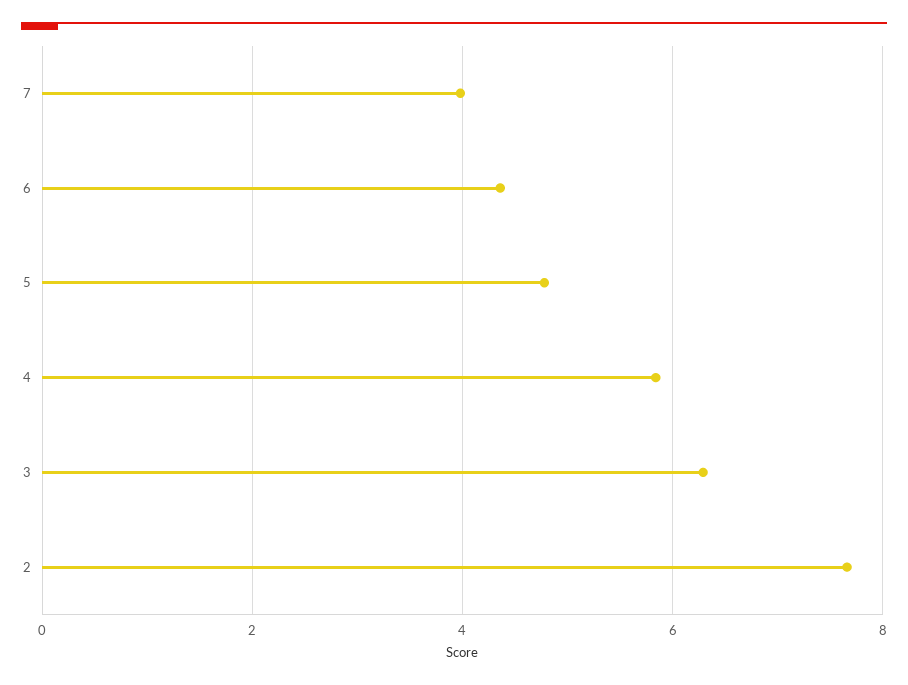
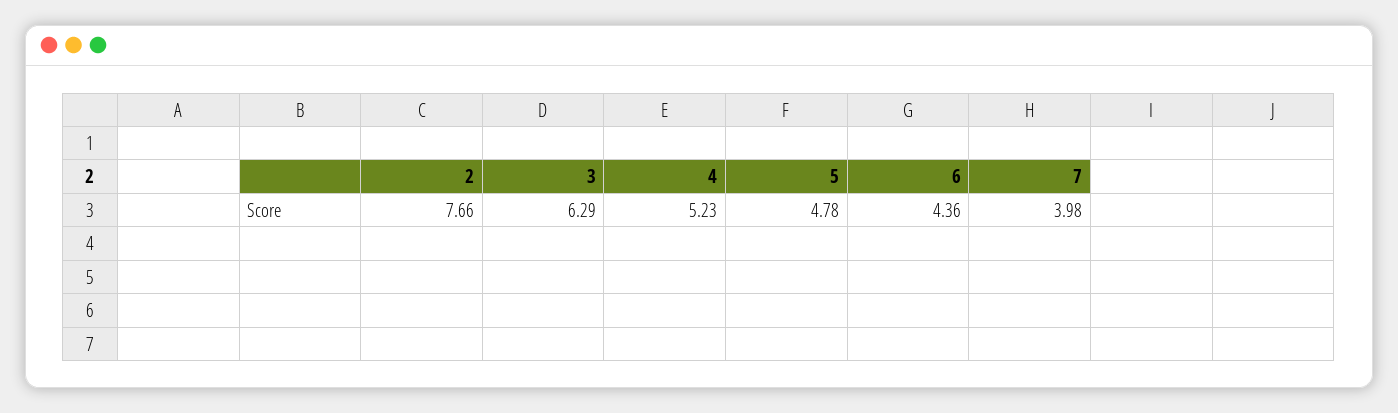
4: 5.8 -> 5.23

